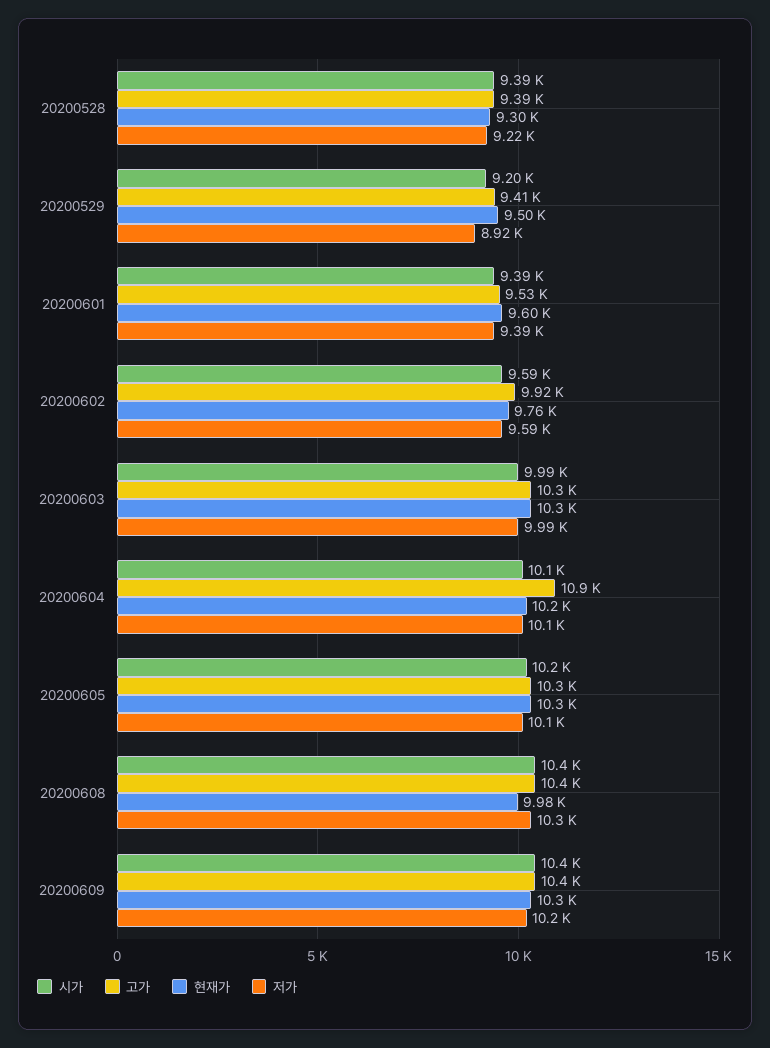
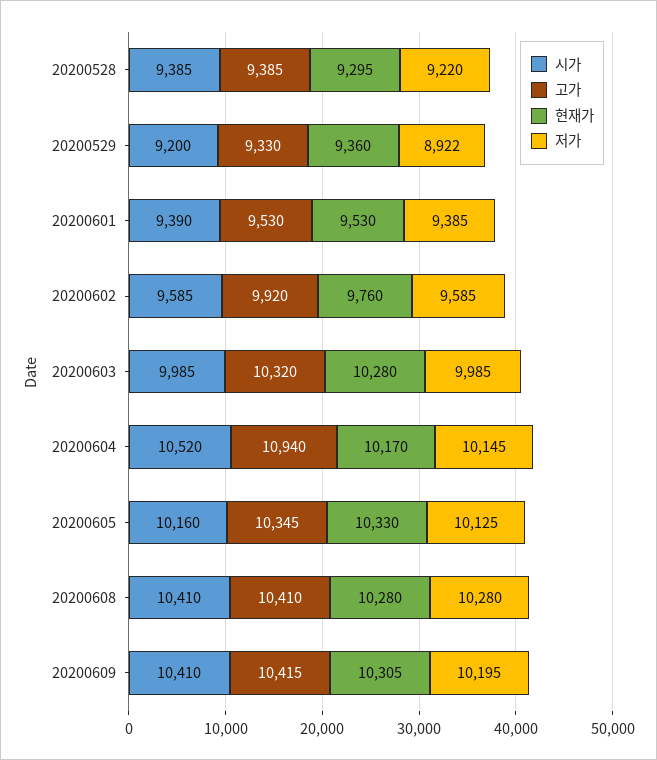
고가, 20200529: 9410 -> 9330
현재가, 20200529: 9500 -> 9360
현재가, 20200601: 9600 -> 9530
시가, 20200604: 10100 -> 10520
현재가, 20200608: 9980 -> 10280

